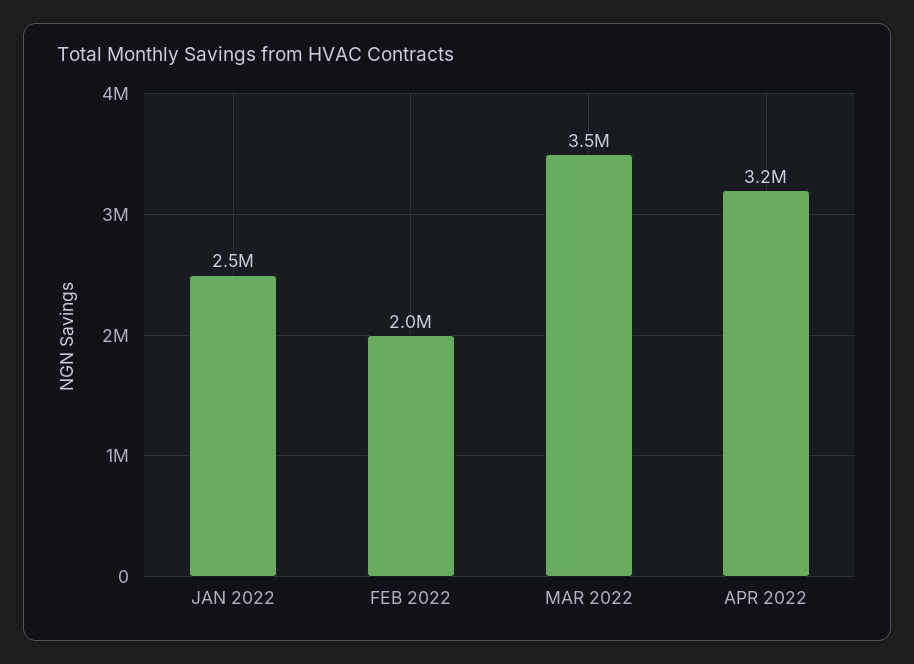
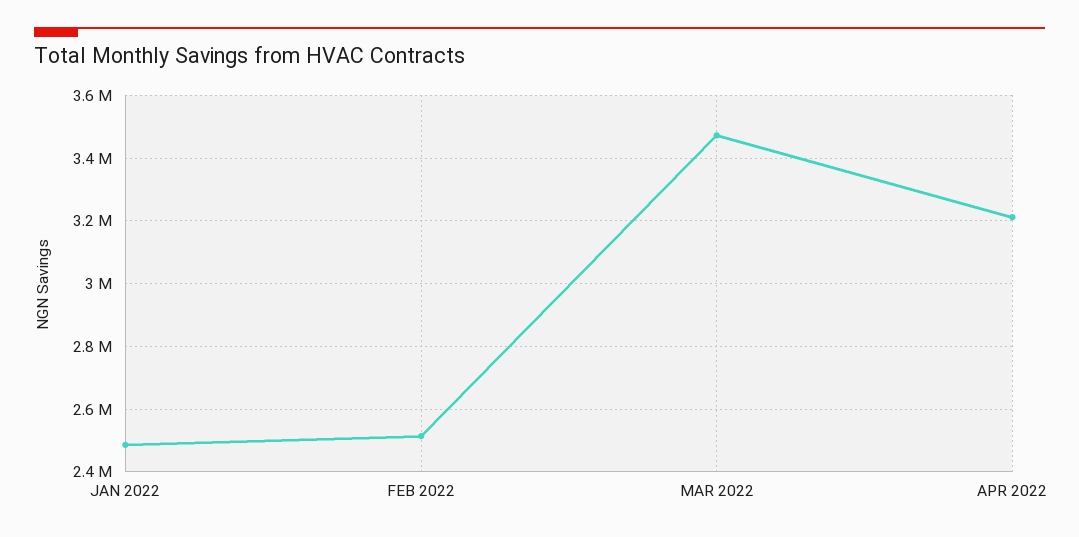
FEB 2022: 2000000 -> 2520000

